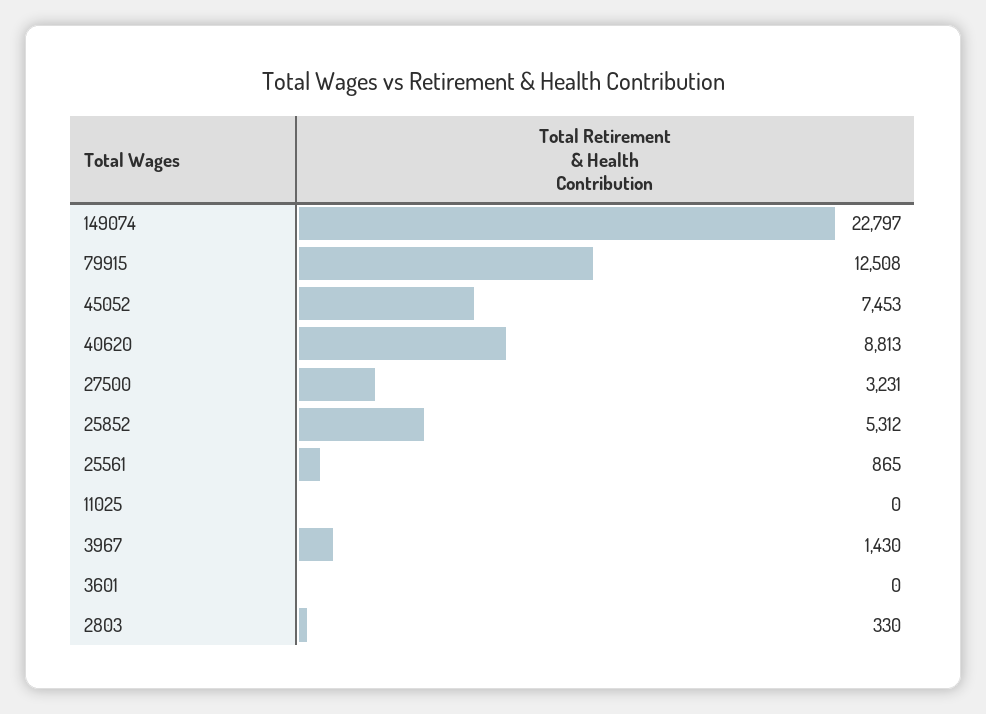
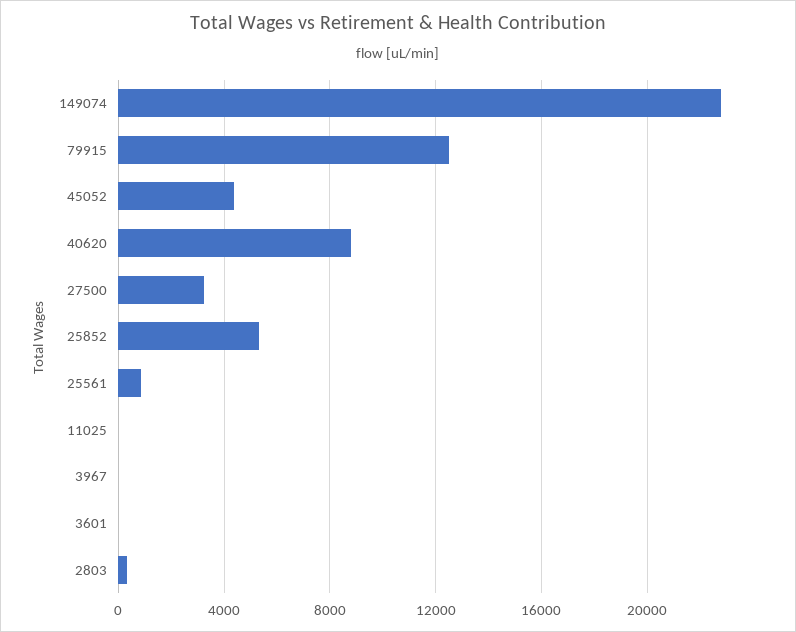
45052: 7453 -> 4500
3967: 1430 -> 0

